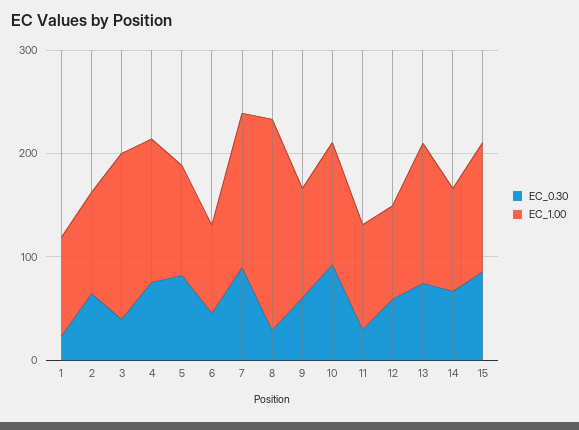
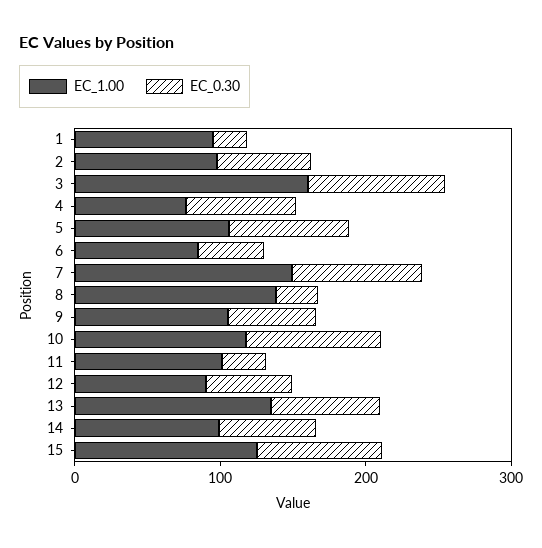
EC_0.30, 3: 40 -> 100
EC_1.00, 4: 140 -> 80
EC_1.00, 8: 200 -> 140

